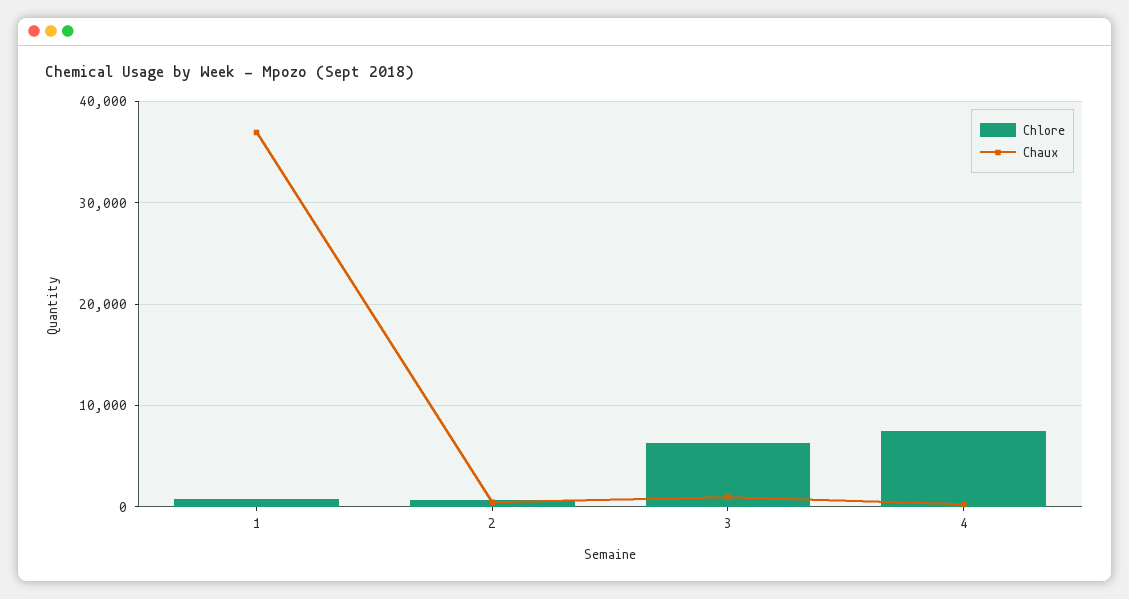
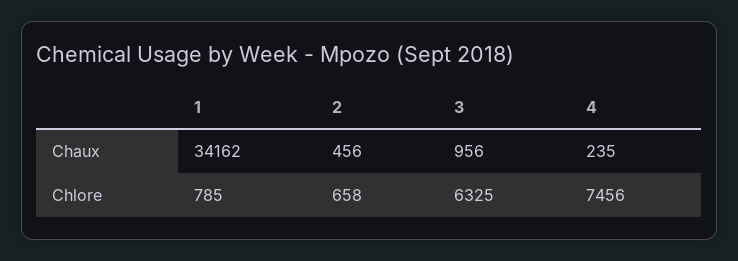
Chaux, 1: 37000 -> 34162

